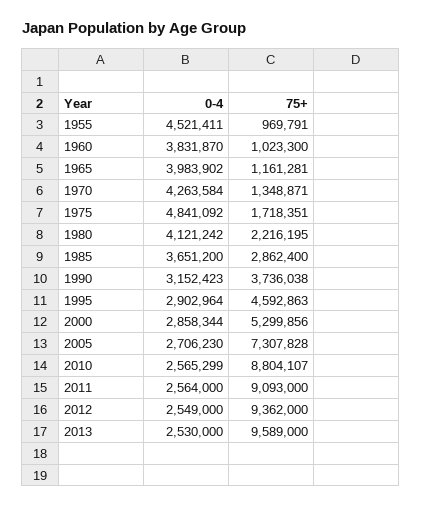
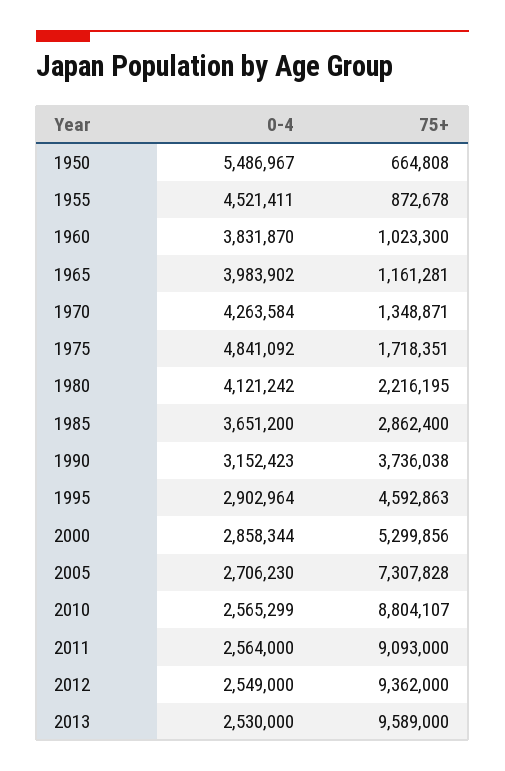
75+, 1955: 969791 -> 872678
0-4, 1950: none -> 5486967
75+, 1950: none -> 664808

